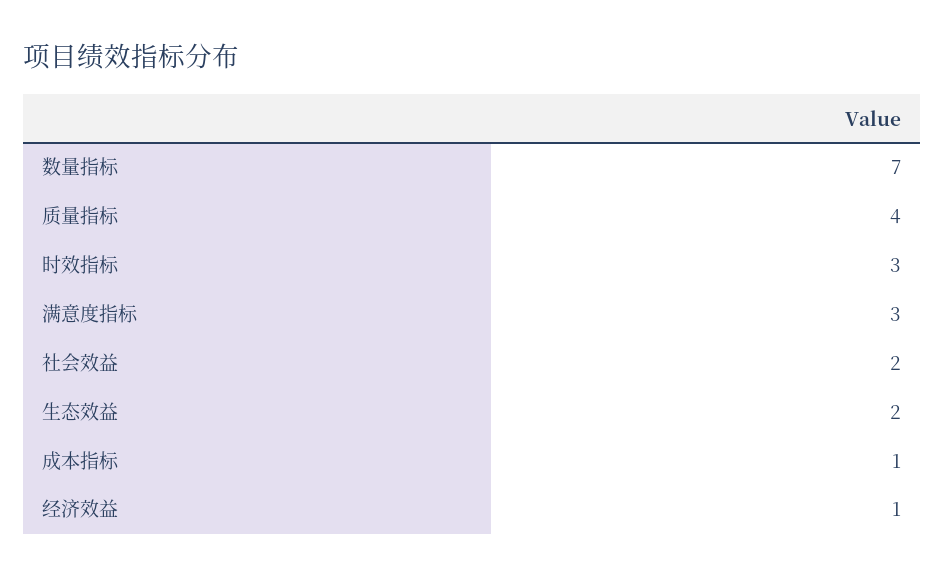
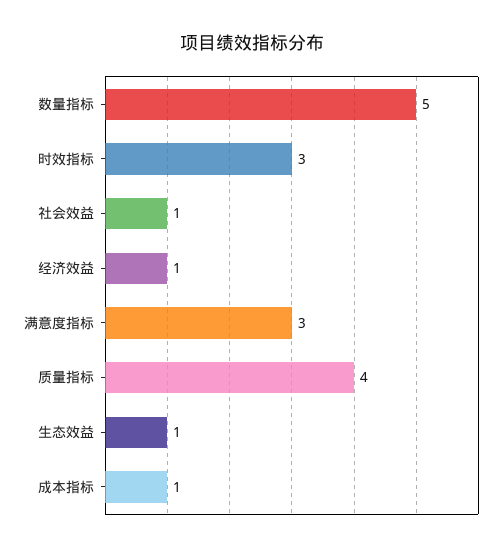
数量指标: 7 -> 5
社会效益: 2 -> 1
生态效益: 2 -> 1

